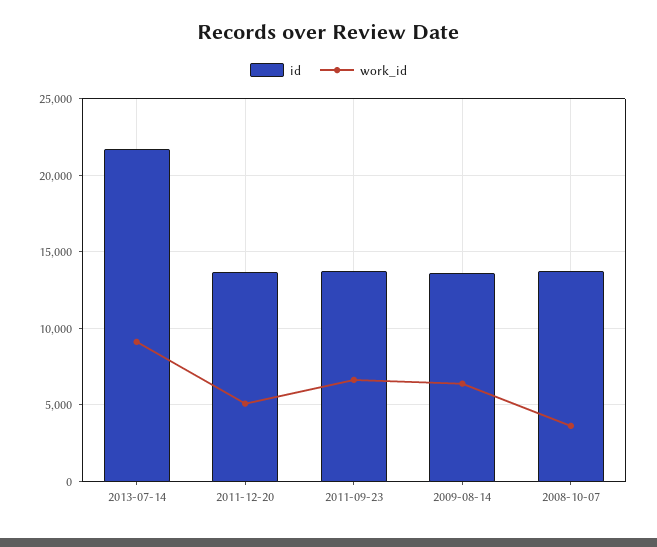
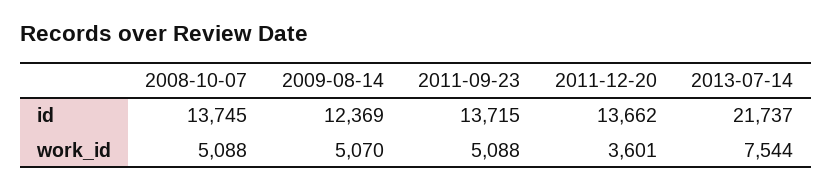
work_id, 2013-07-14: 9000 -> 7544
work_id, 2011-12-20: 5000 -> 3601
work_id, 2011-09-23: 6500 -> 5088
id, 2009-08-14: 13500 -> 12369
work_id, 2009-08-14: 6500 -> 5070
work_id, 2008-10-07: 3500 -> 5088

